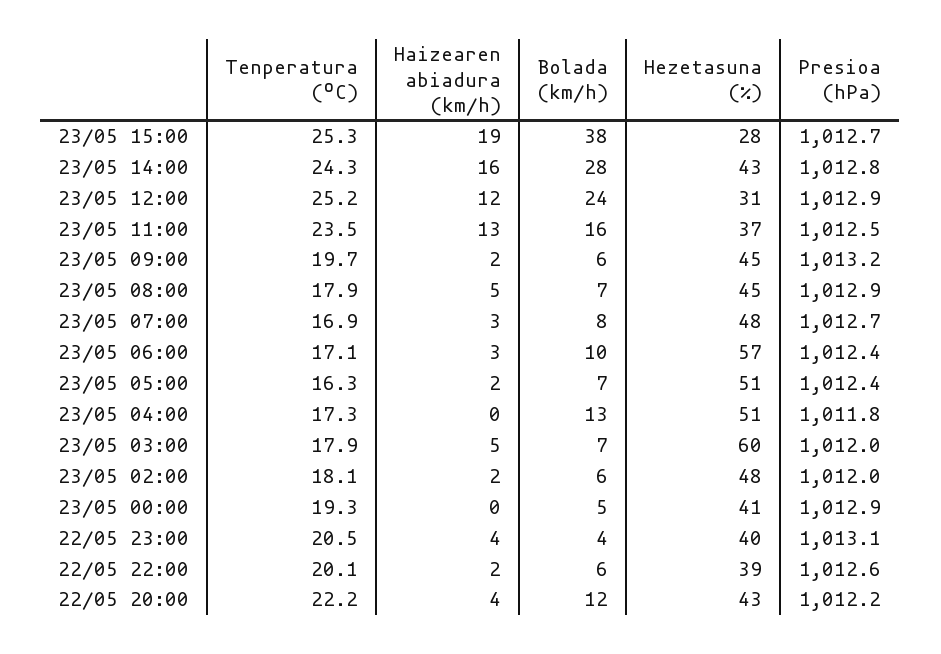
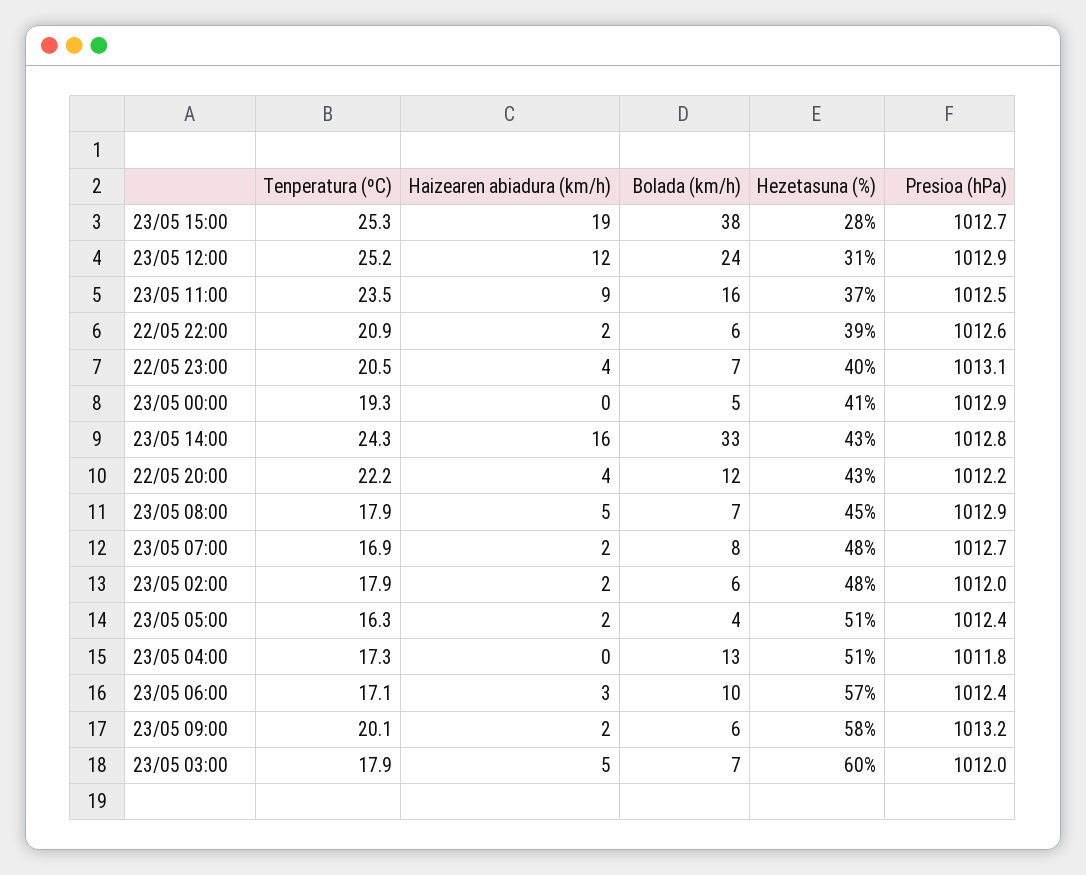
Bolada (km/h), 23/05 14:00: 28 -> 33
Haizearen abiadura (km/h), 23/05 11:00: 13 -> 9
Tenperatura (ºC), 23/05 09:00: 19.7 -> 20.1
Hezetasuna (%), 23/05 09:00: 45 -> 58
Haizearen abiadura (km/h), 23/05 07:00: 3 -> 2
Bolada (km/h), 23/05 05:00: 7 -> 4
Tenperatura (ºC), 23/05 02:00: 18.1 -> 17.9
Bolada (km/h), 22/05 23:00: 4 -> 7
Tenperatura (ºC), 22/05 22:00: 20.1 -> 20.9

